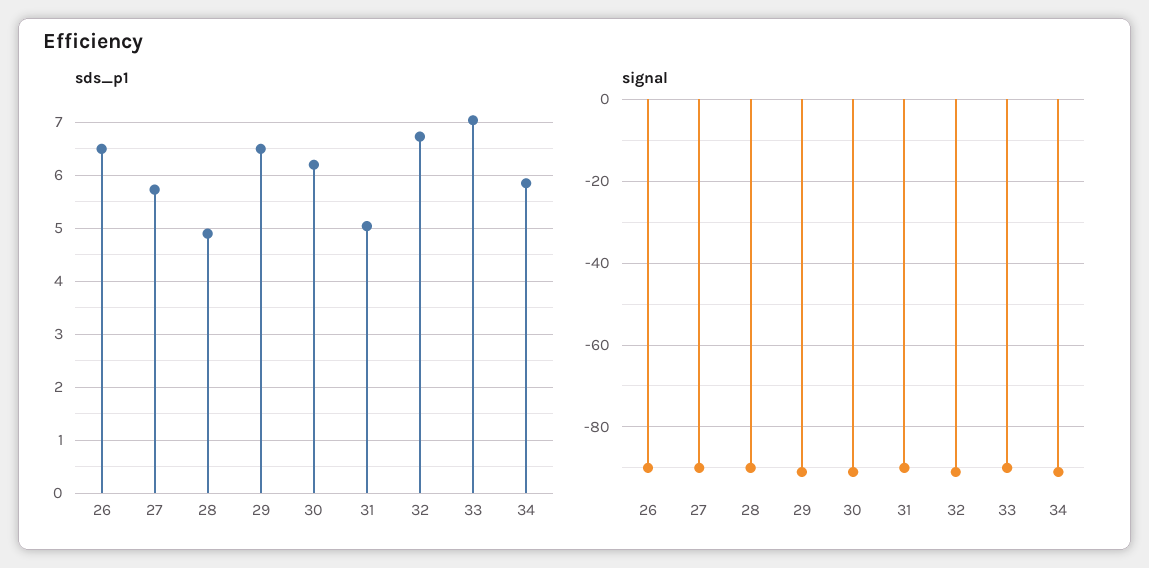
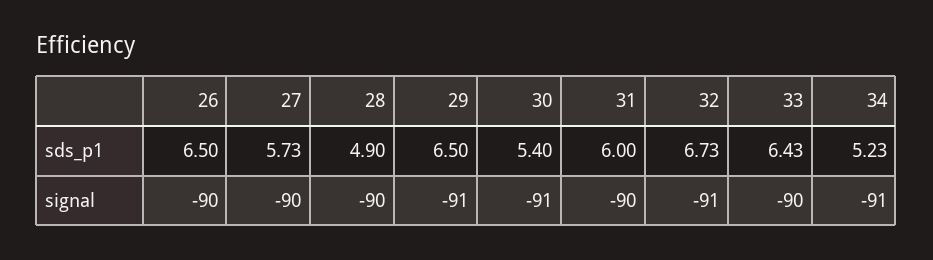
sds_p1, 30: 6.2 -> 5.4
sds_p1, 31: 5 -> 6
sds_p1, 33: 7 -> 6.43
sds_p1, 34: 5.8 -> 5.23

